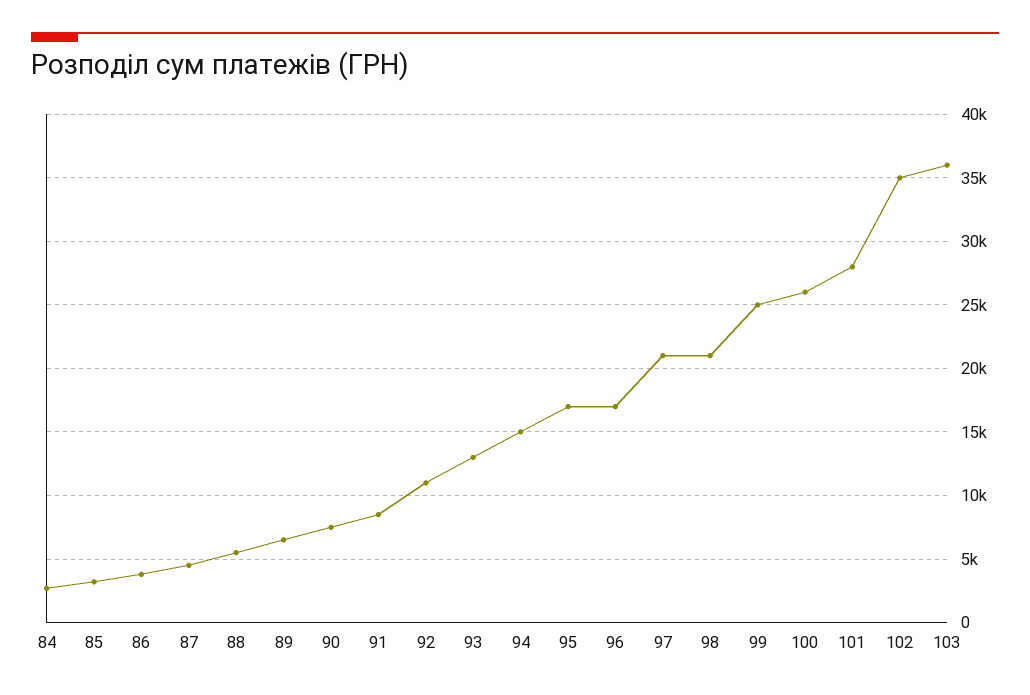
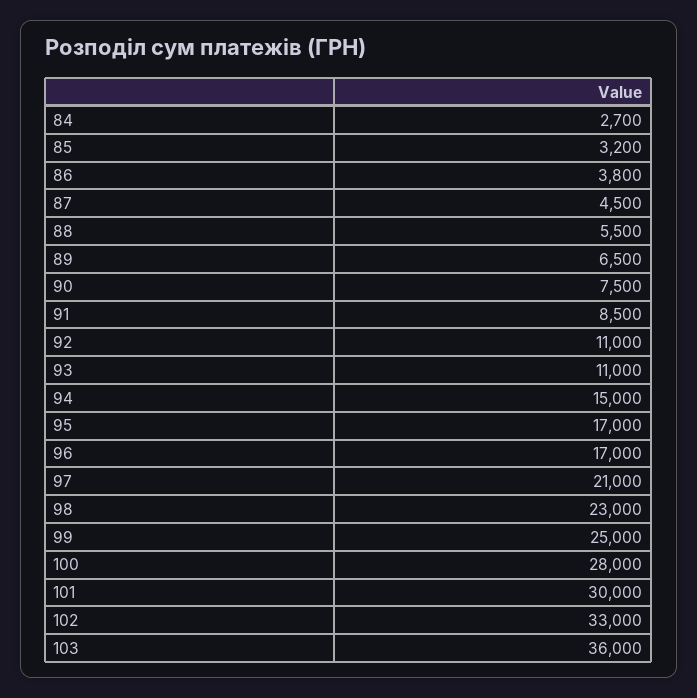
93: 13000 -> 11000
98: 21000 -> 23000
100: 26000 -> 28000
101: 28000 -> 30000
102: 35000 -> 33000

